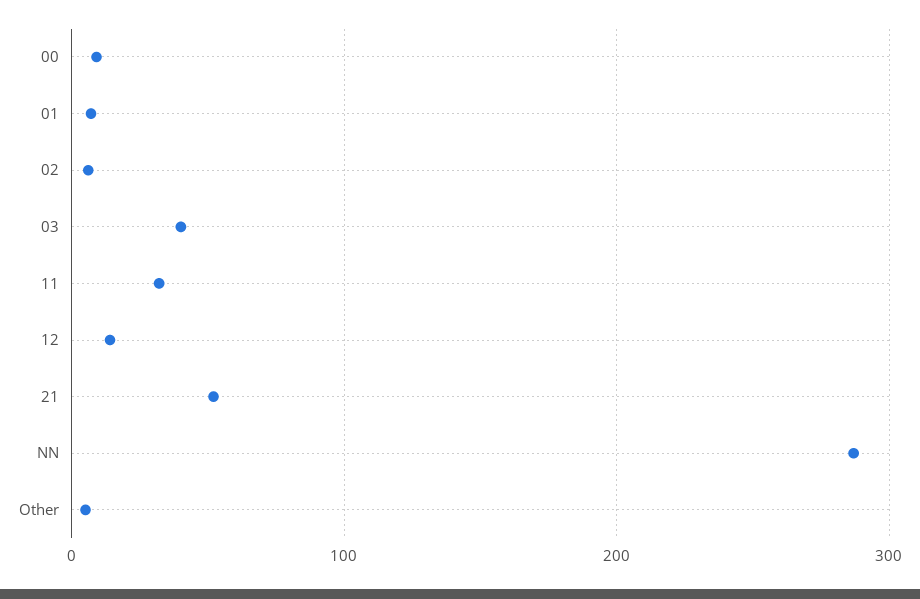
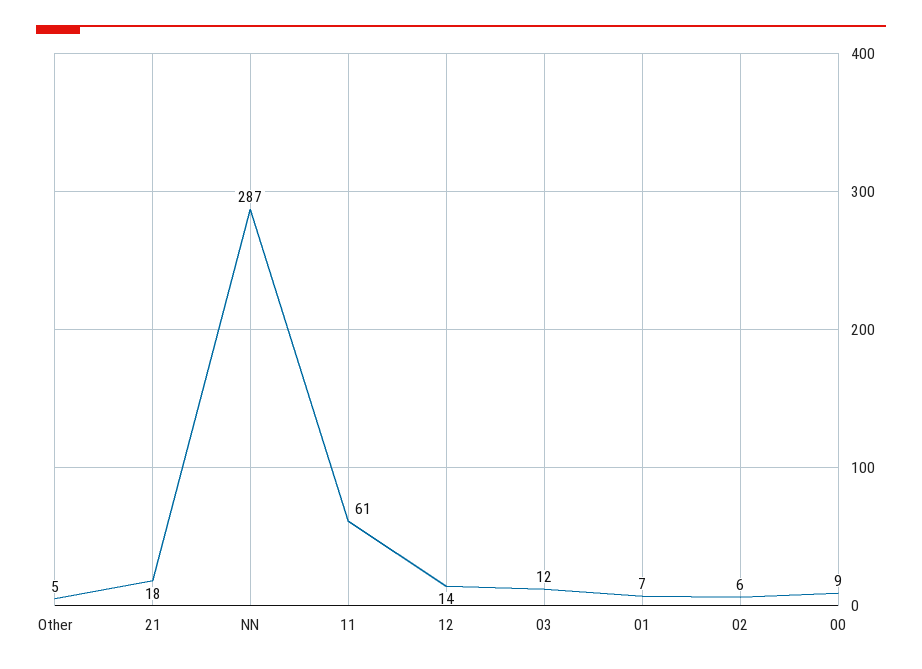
03: 40 -> 12
11: 30 -> 61
21: 50 -> 18

